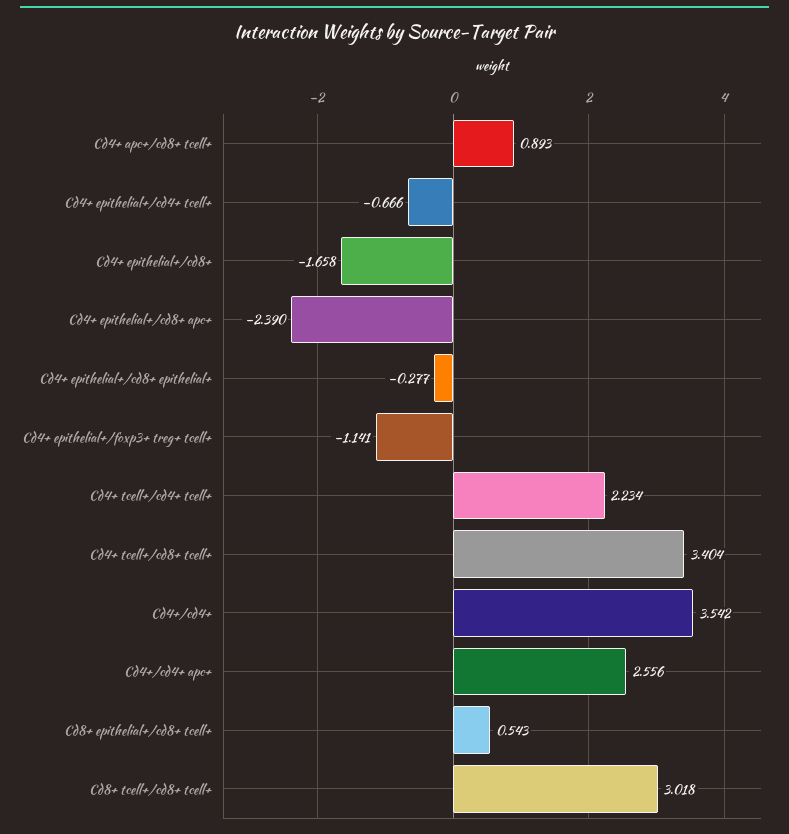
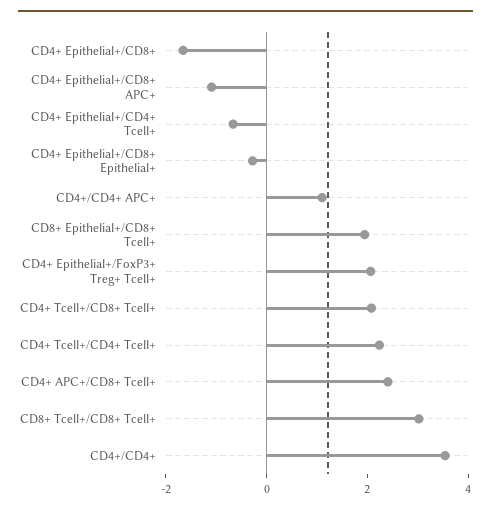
Cd4+ apc+/cd8+ tcell+: 0.893 -> 2.5
Cd4+ epithelial+/cd8+ apc+: -2.39 -> -1
Cd4+ epithelial+/foxp3+ treg+ tcell+: -1.141 -> 2
Cd4+ tcell+/cd8+ tcell+: 3.404 -> 2
Cd4+/cd4+ apc+: 2.556 -> 1
Cd8+ epithelial+/cd8+ tcell+: 0.543 -> 2

